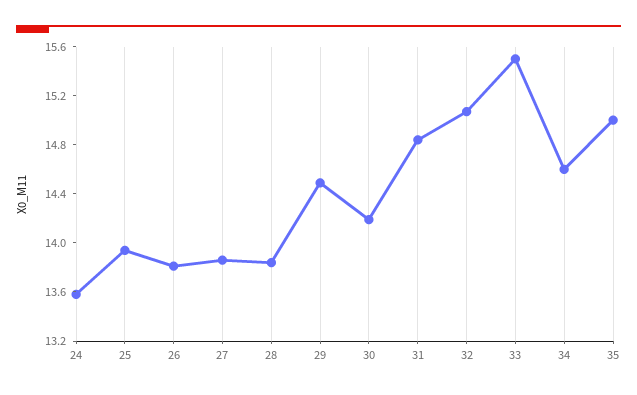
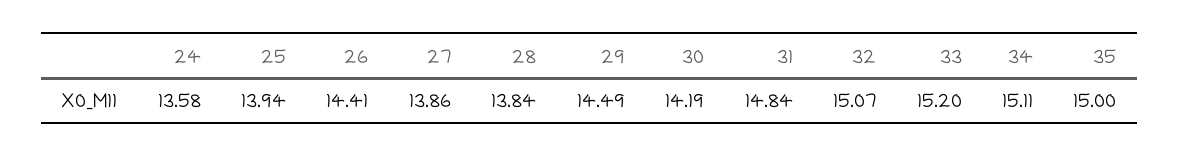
26: 13.8 -> 14.41
33: 15.5 -> 15.2
34: 14.6 -> 15.11

